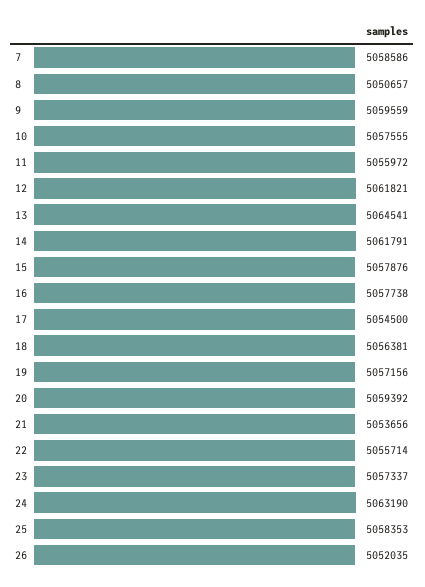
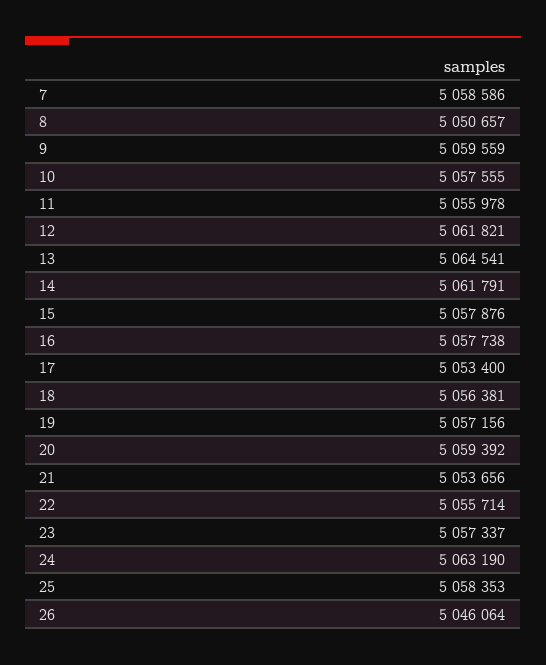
11: 5055972 -> 5055978
17: 5054500 -> 5053400
26: 5052035 -> 5046064

